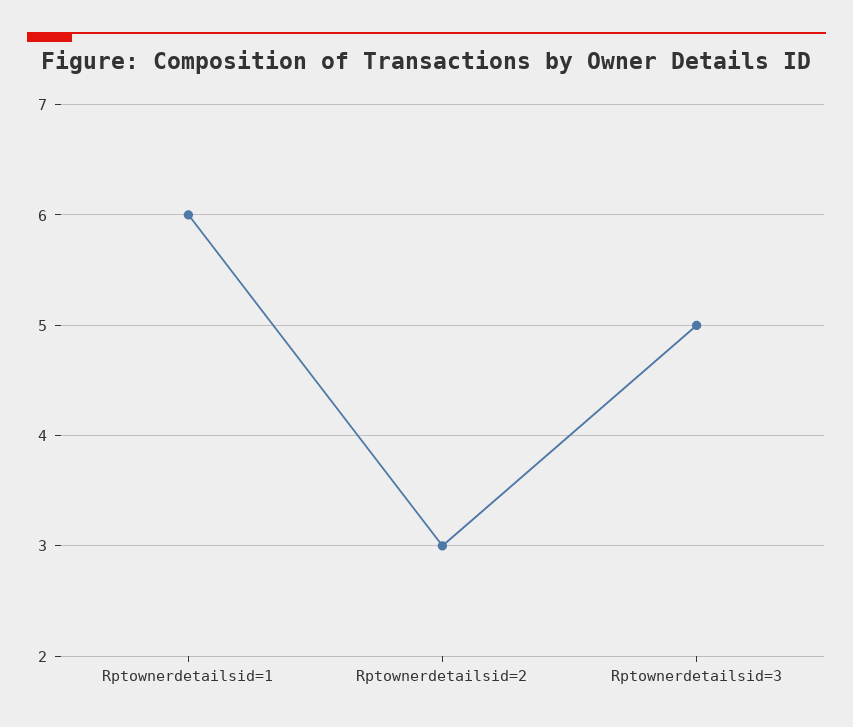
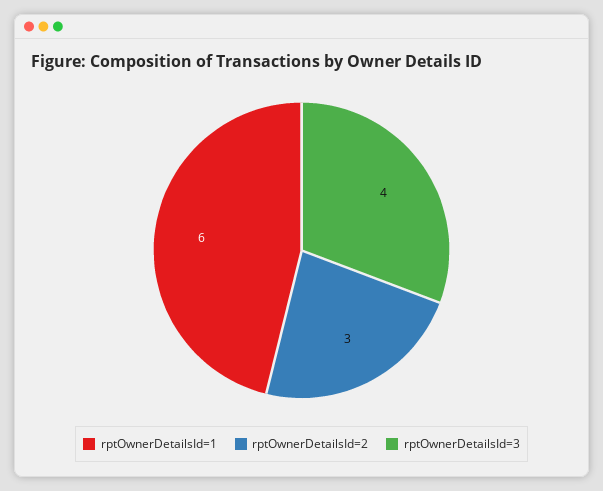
Rptownerdetailsid=3: 5 -> 4

